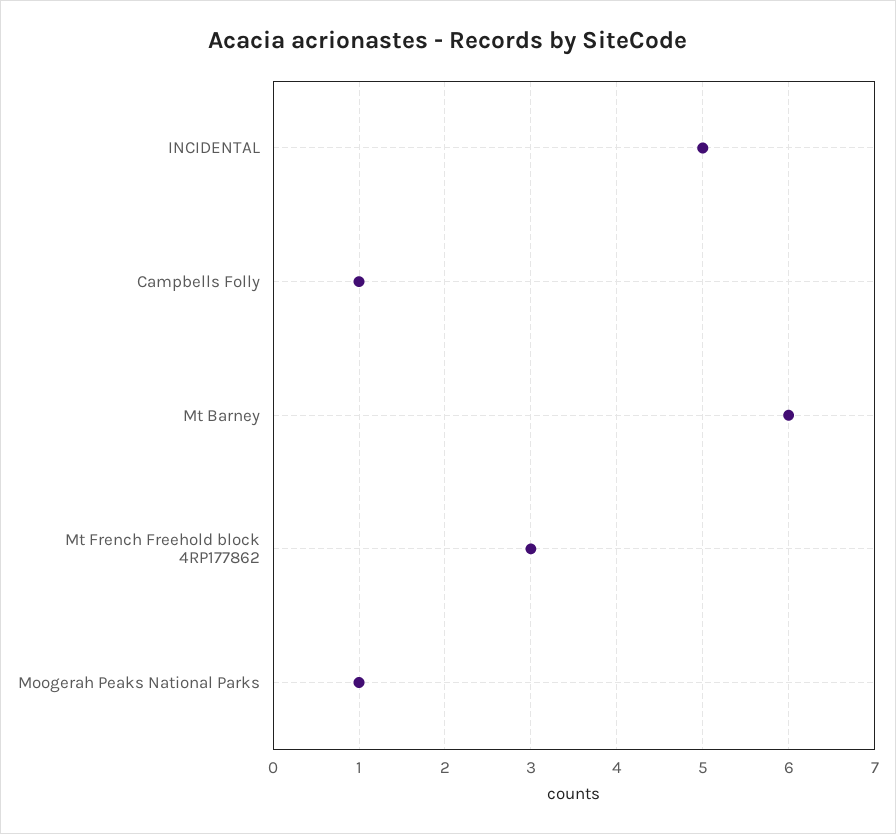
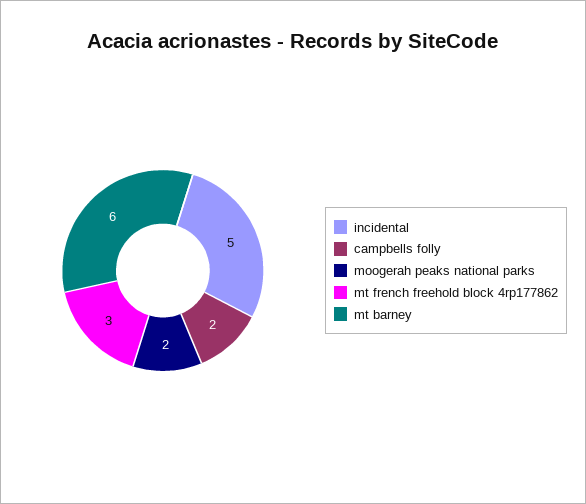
Campbells Folly: 1 -> 2
Moogerah Peaks National Parks: 1 -> 2

